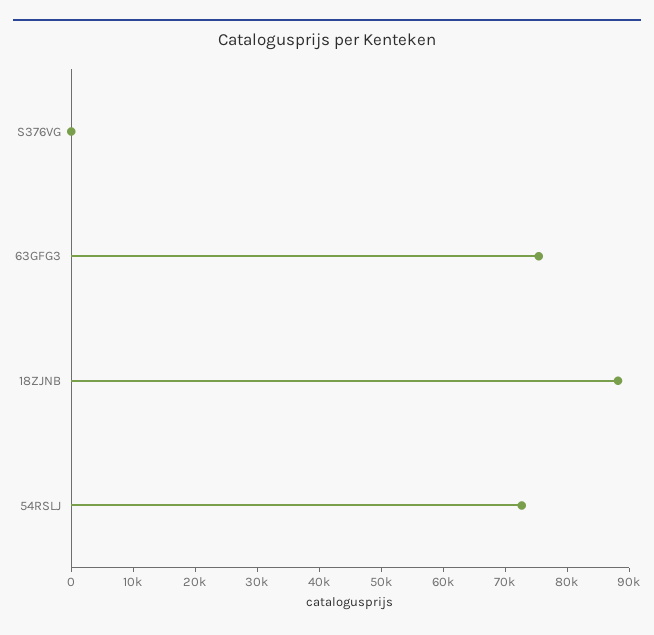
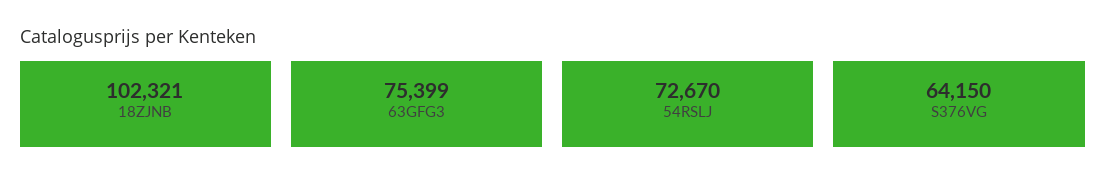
S376VG: 0 -> 64150
18ZJNB: 88000 -> 102321

